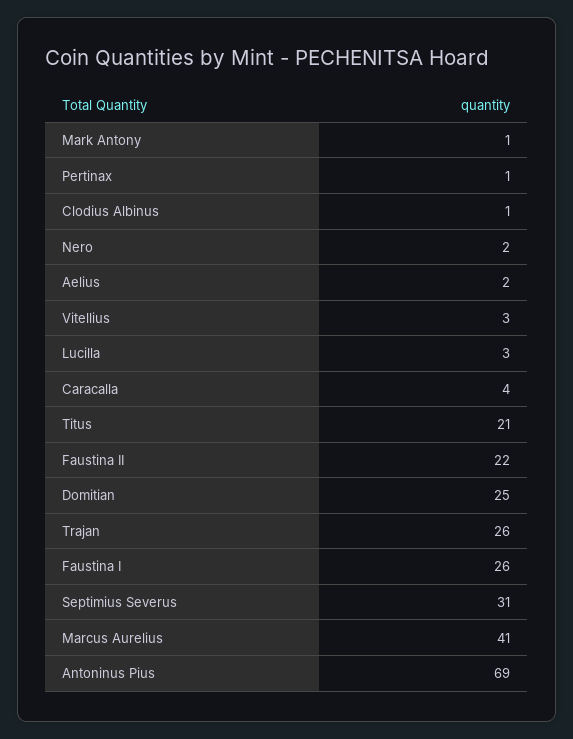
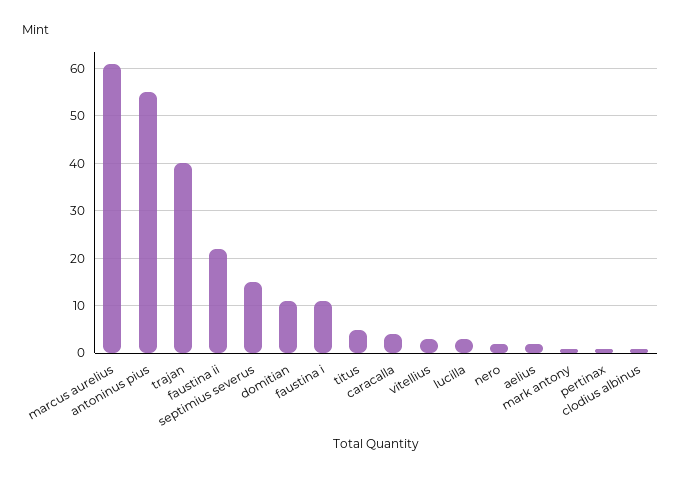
Titus: 21 -> 5
Domitian: 25 -> 10
Trajan: 26 -> 40
Faustina I: 26 -> 10
Septimius Severus: 31 -> 15
Marcus Aurelius: 41 -> 60
Antoninus Pius: 69 -> 55

